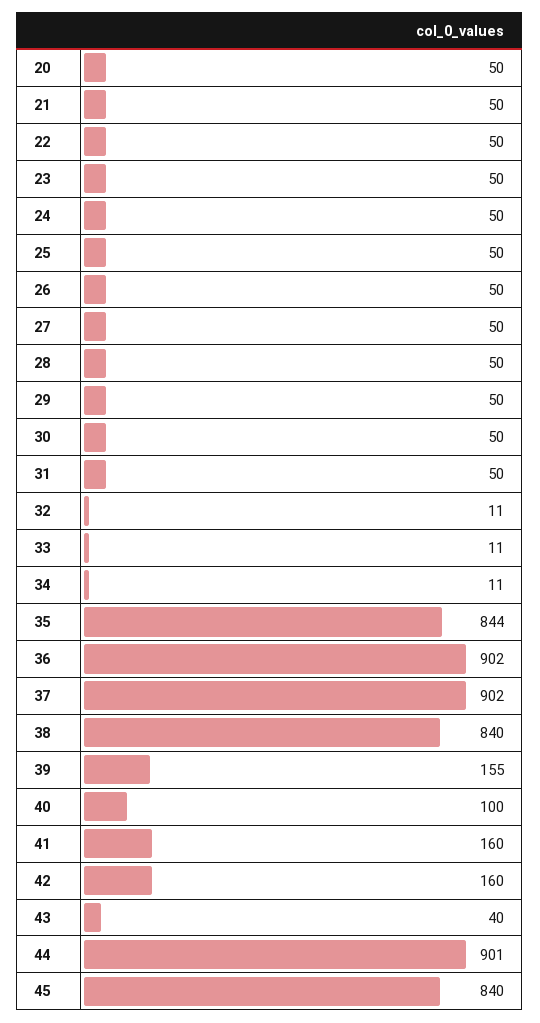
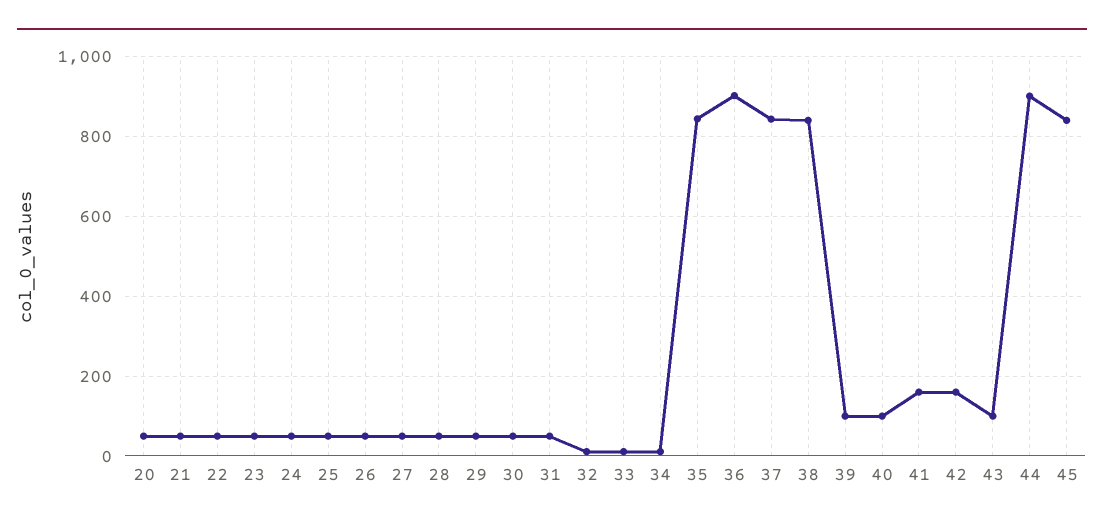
37: 902 -> 840
39: 155 -> 100
43: 40 -> 100

